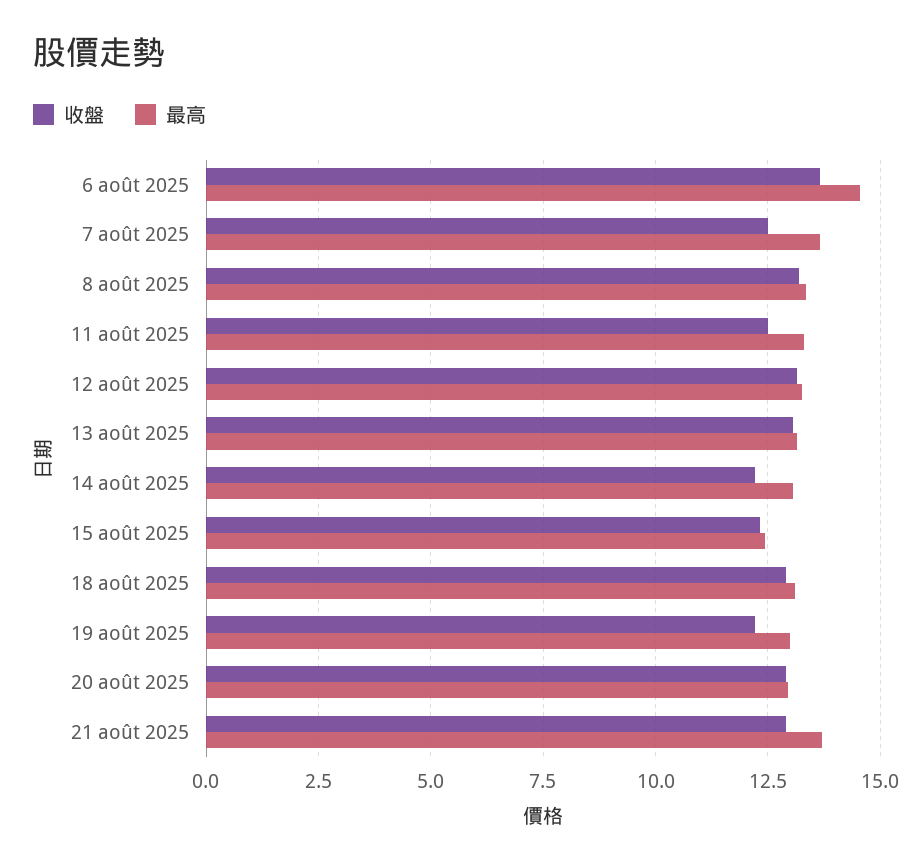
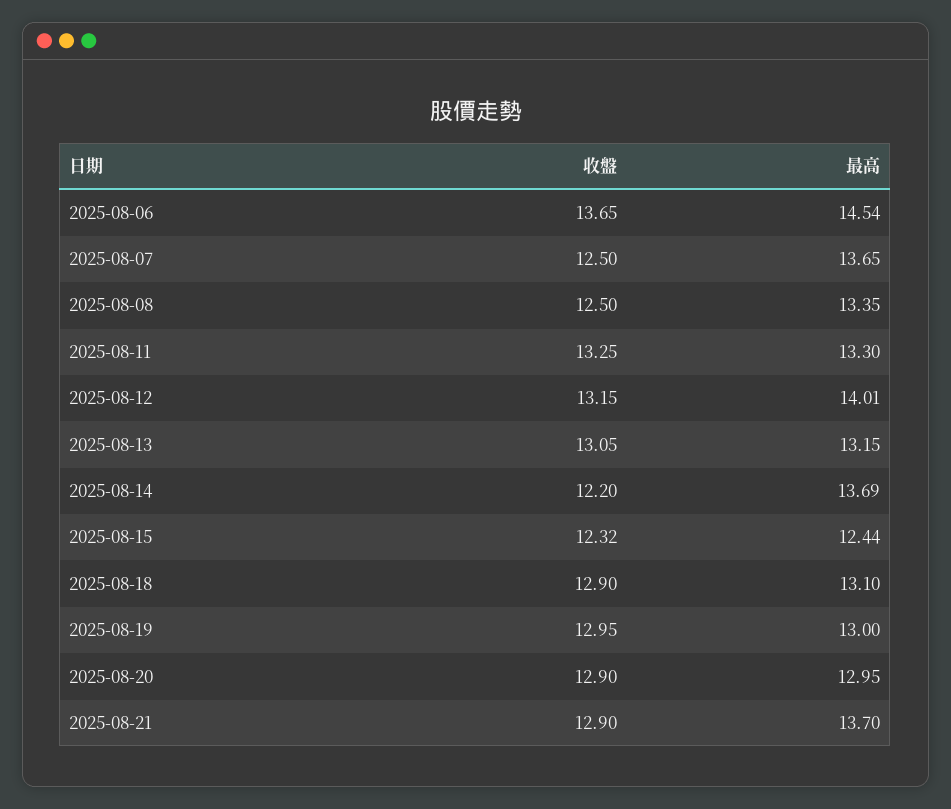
收盤, 8 août 2025: 13.25 -> 12.5
收盤, 11 août 2025: 12.5 -> 13.25
最高, 12 août 2025: 13.25 -> 14.01
最高, 14 août 2025: 13 -> 13.69
收盤, 19 août 2025: 12.25 -> 12.95

